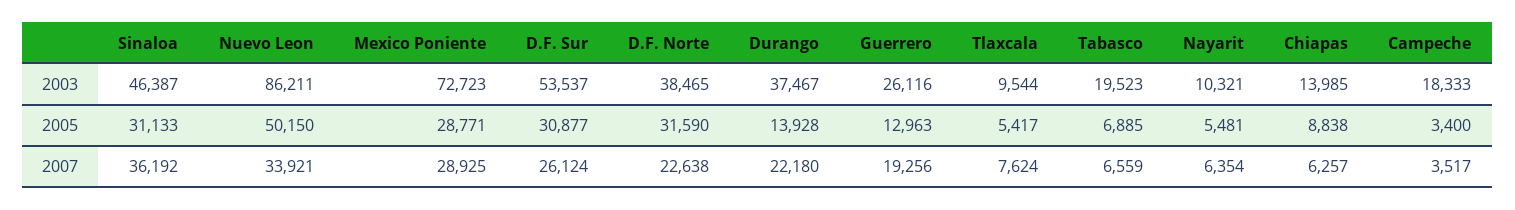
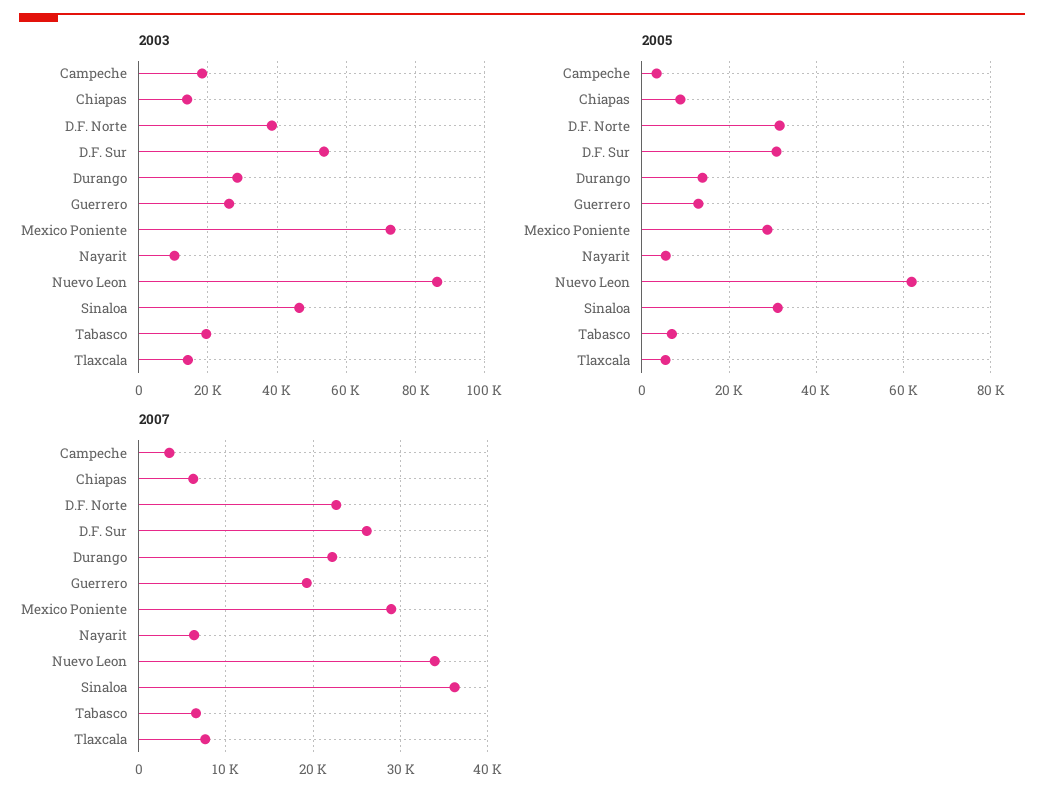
2003, Durango: 37467 -> 28000
2003, Tlaxcala: 9544 -> 14000
2005, Nuevo Leon: 50150 -> 62000

